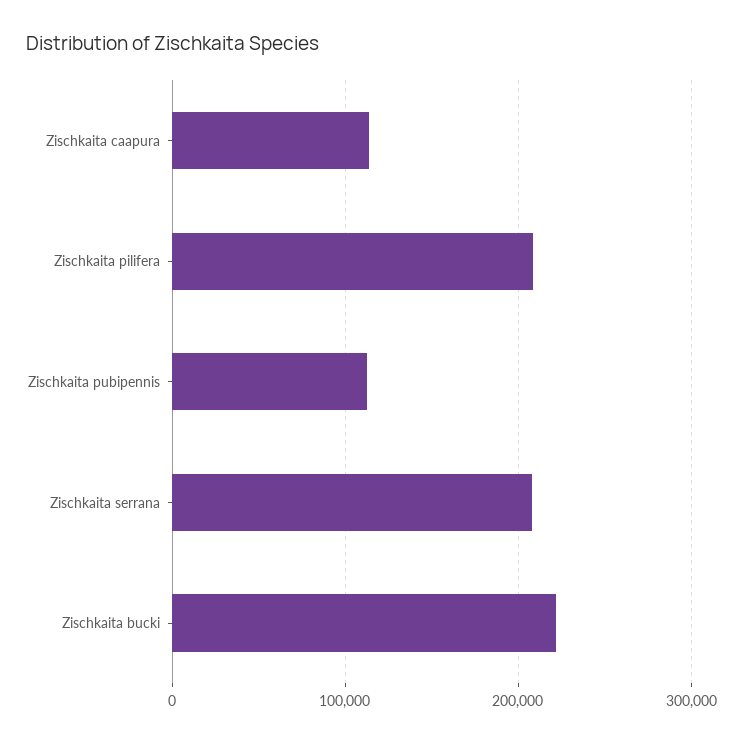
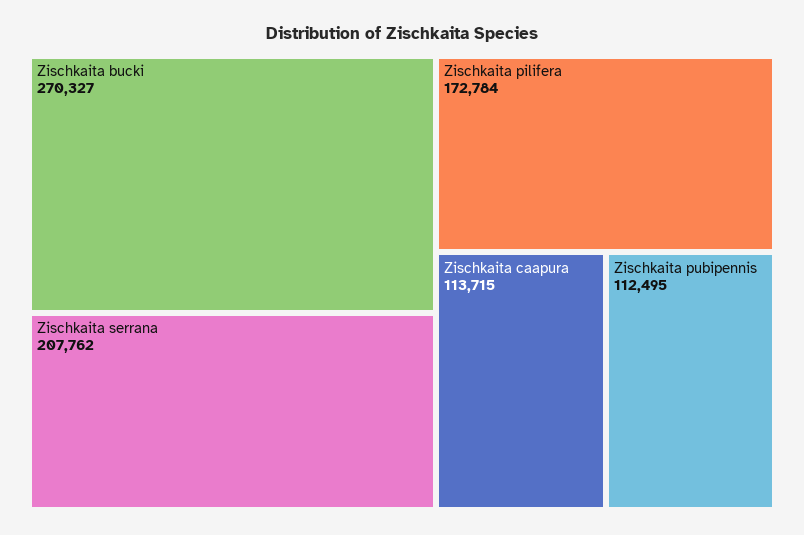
Zischkaita pilifera: 210000 -> 172784
Zischkaita bucki: 220000 -> 270327

